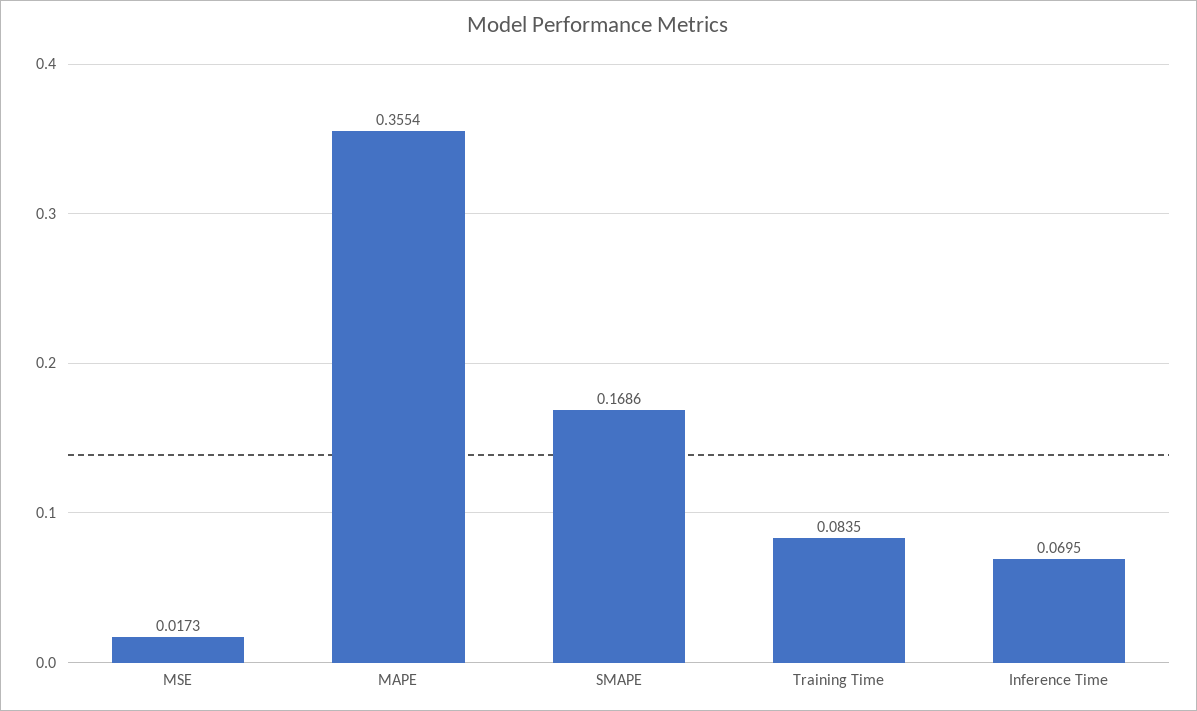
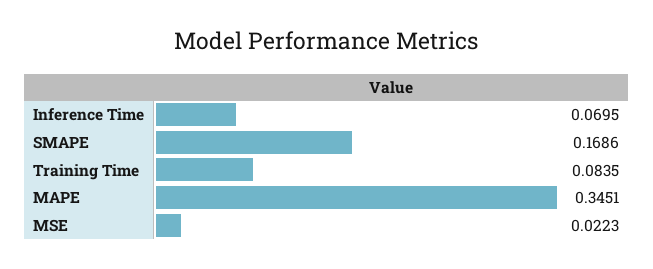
MSE: 0.0173 -> 0.0223
MAPE: 0.3554 -> 0.3451

